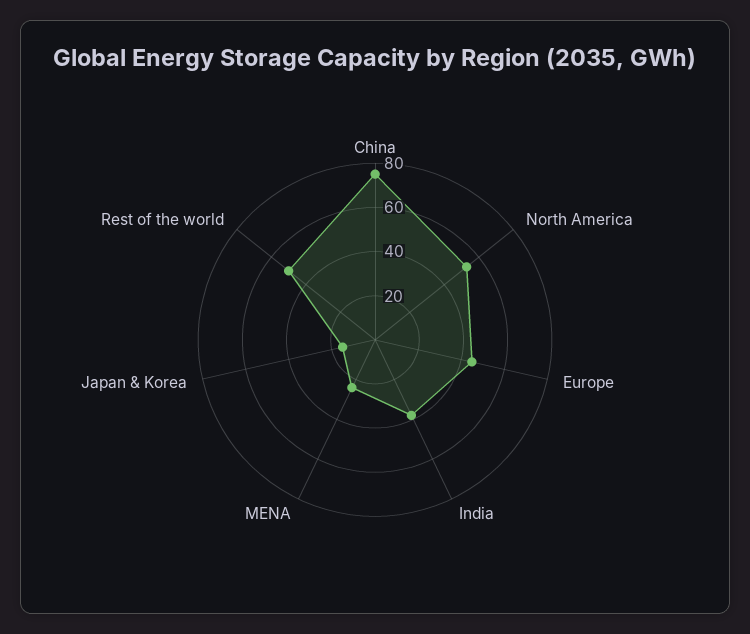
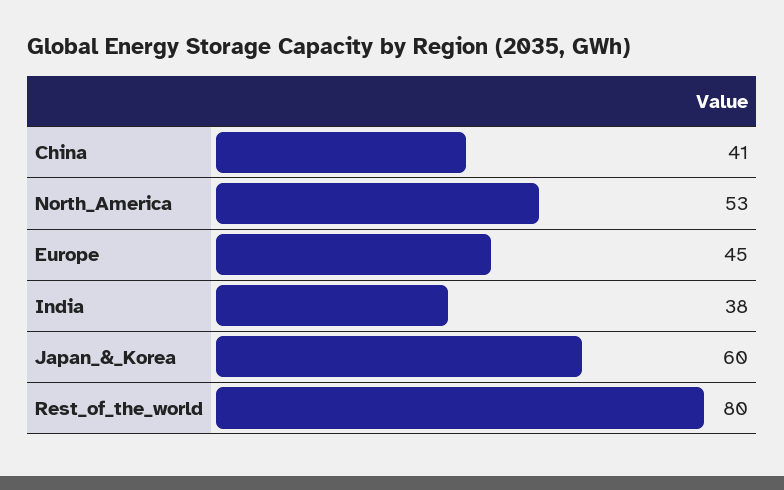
China: 75 -> 41
MENA: 25 -> none
Japan & Korea: 15 -> 60
Rest of the world: 50 -> 80

